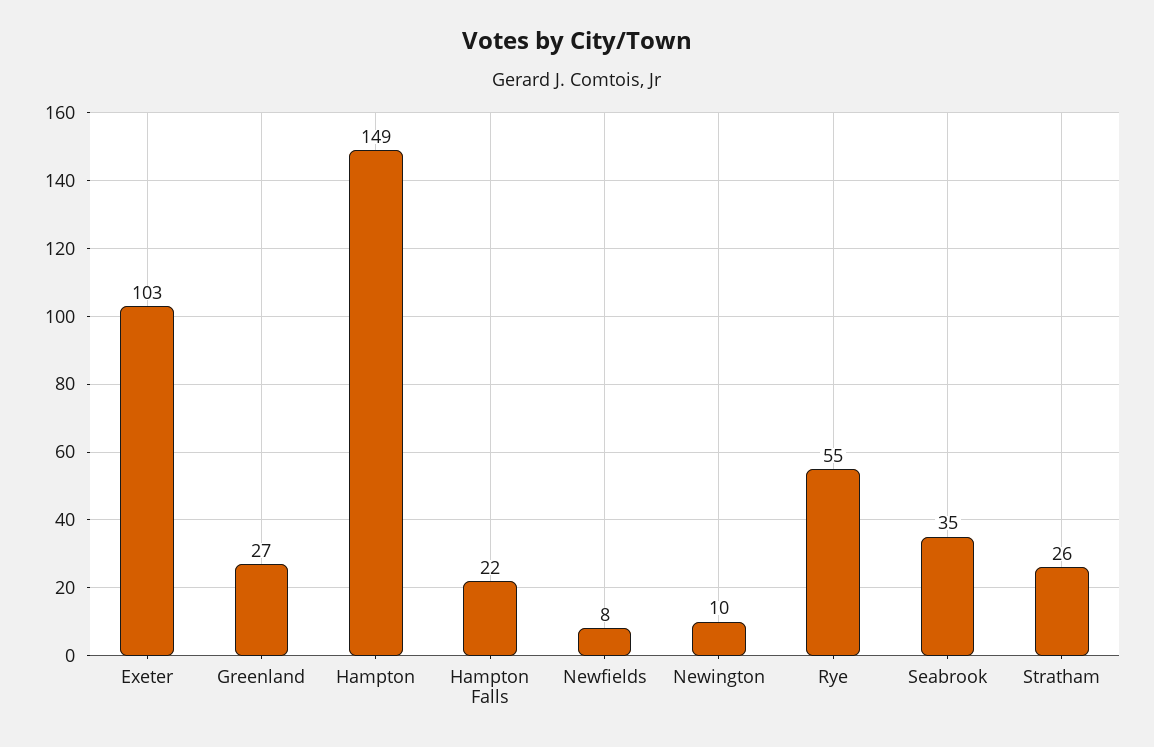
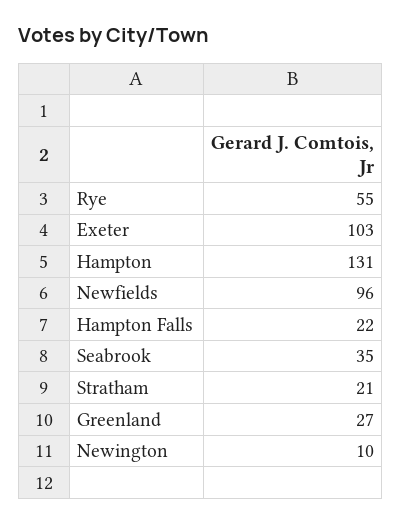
Hampton: 149 -> 131
Newfields: 8 -> 96
Stratham: 26 -> 21

